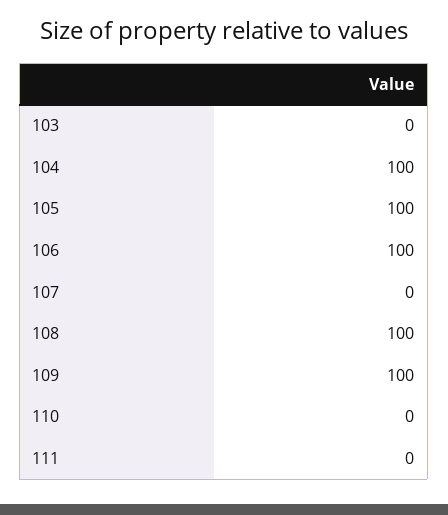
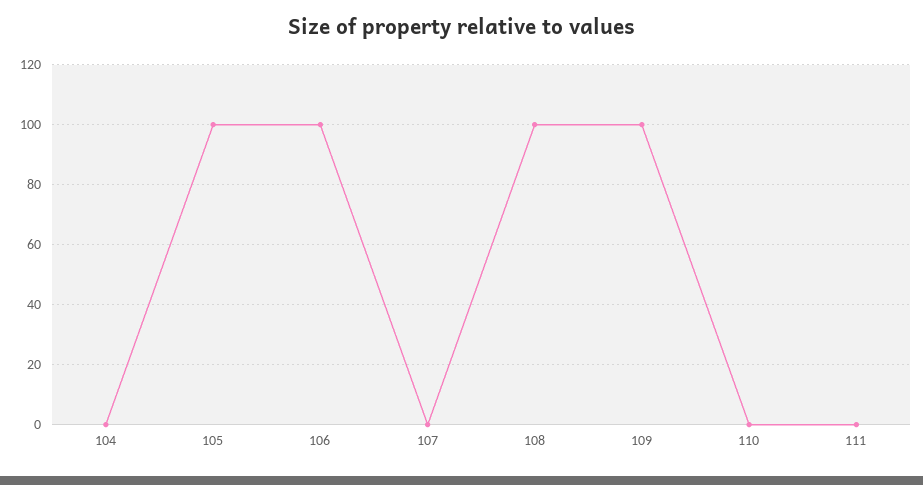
103: 0 -> none
104: 100 -> 0

